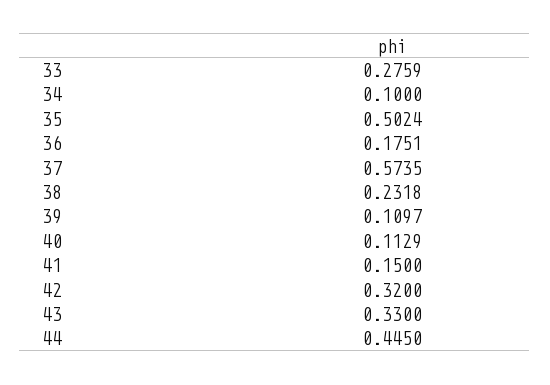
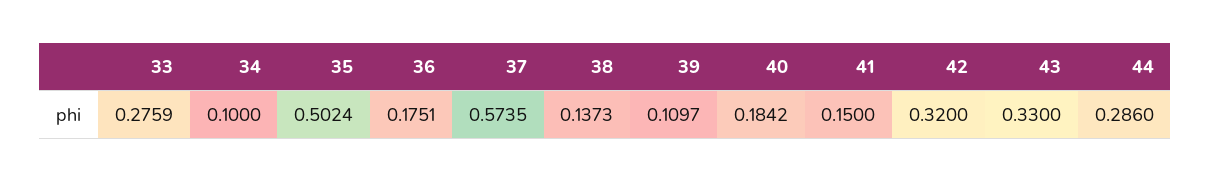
38: 0.2318 -> 0.1373
40: 0.1129 -> 0.1842
44: 0.445 -> 0.286

